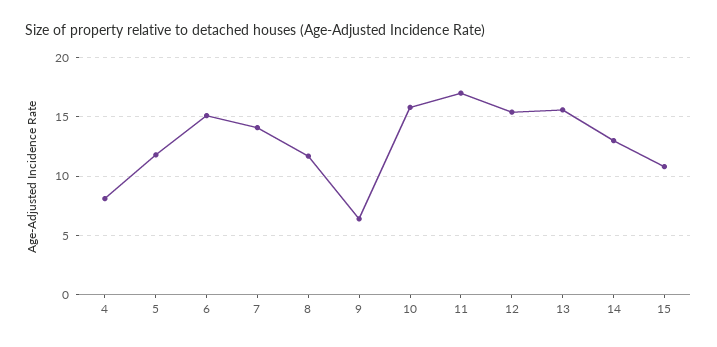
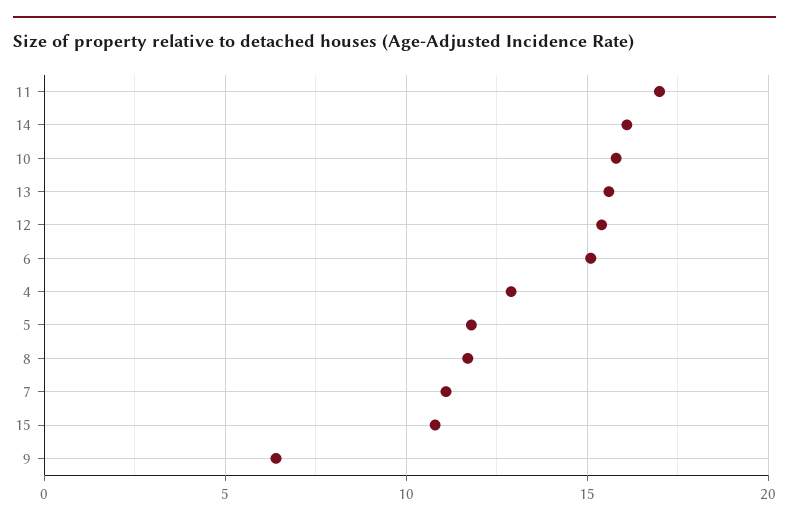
4: 8 -> 13
7: 14 -> 11
14: 13 -> 16

